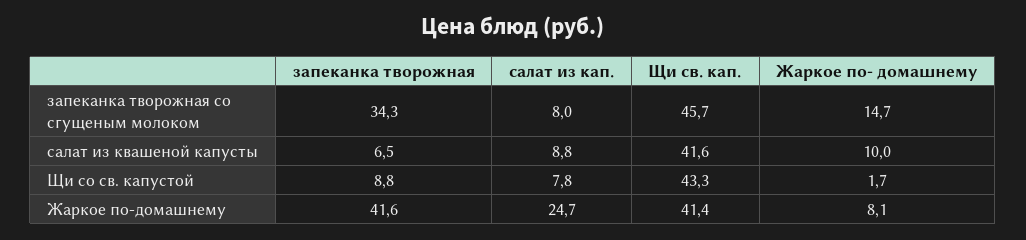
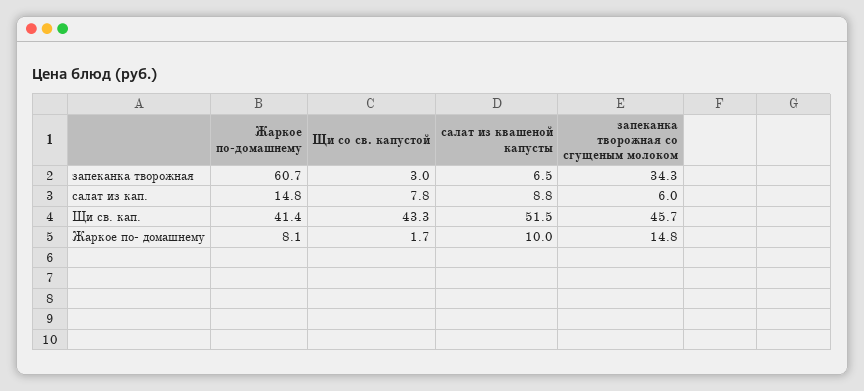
салат из кап., запеканка творожная со сгущеным молоком: 8 -> 6
Жаркое по- домашнему, запеканка творожная со сгущеным молоком: 14.7 -> 14.8
Щи св. кап., салат из квашеной капусты: 41.6 -> 51.5
запеканка творожная, Щи со св. капустой: 8.8 -> 3
запеканка творожная, Жаркое по-домашнему: 41.6 -> 60.7
салат из кап., Жаркое по-домашнему: 24.7 -> 14.8

